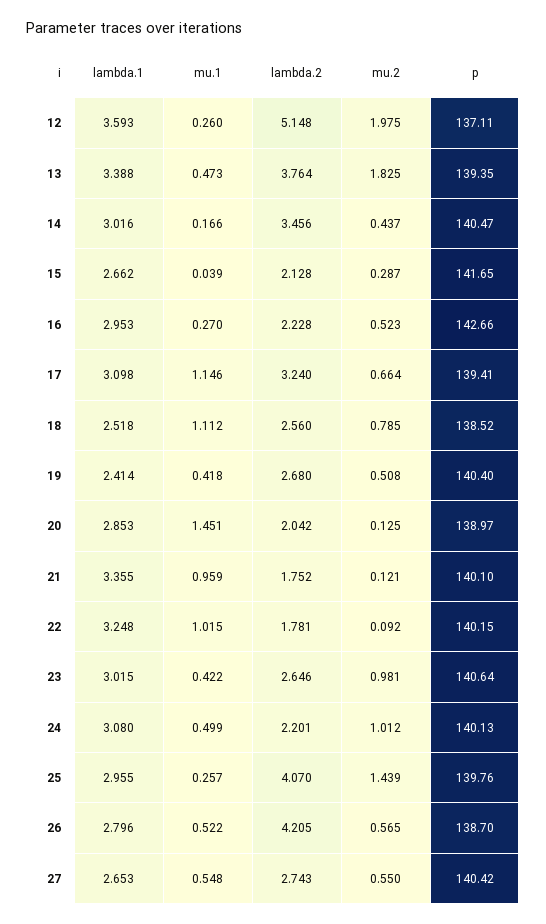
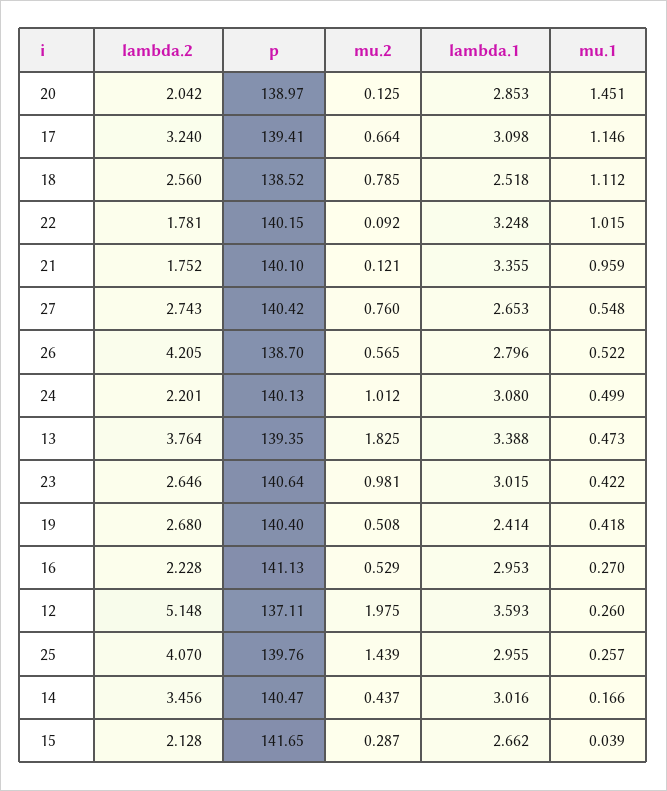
mu.2, 16: 0.523 -> 0.529
p, 16: 142.66 -> 141.13
mu.2, 27: 0.55 -> 0.76

